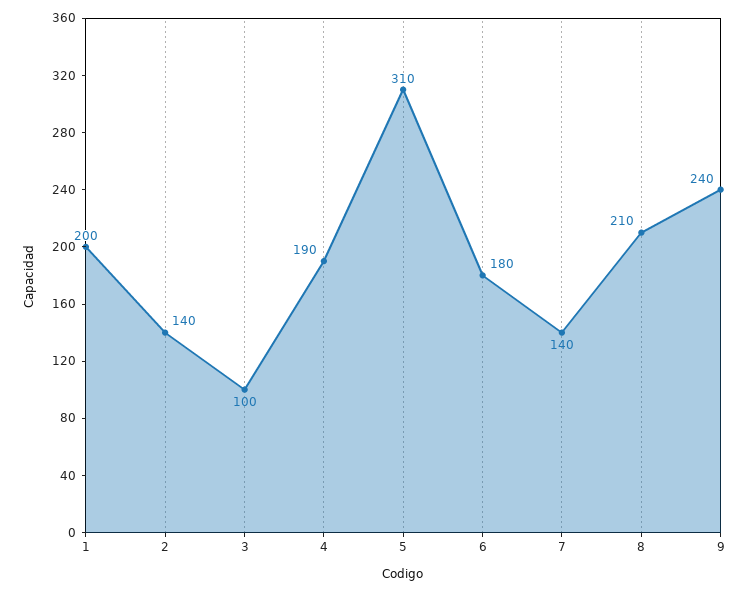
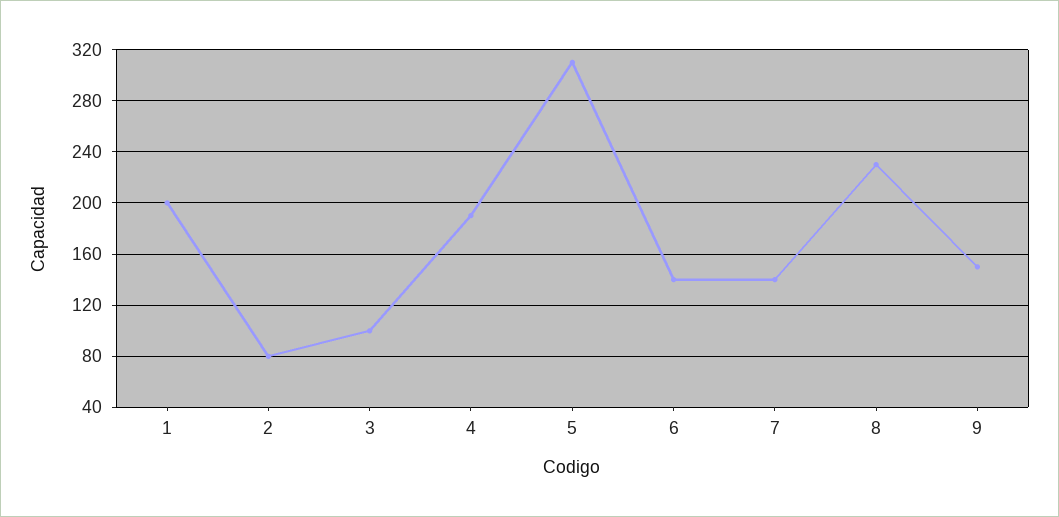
2: 140 -> 80
6: 180 -> 140
8: 210 -> 230
9: 240 -> 150

